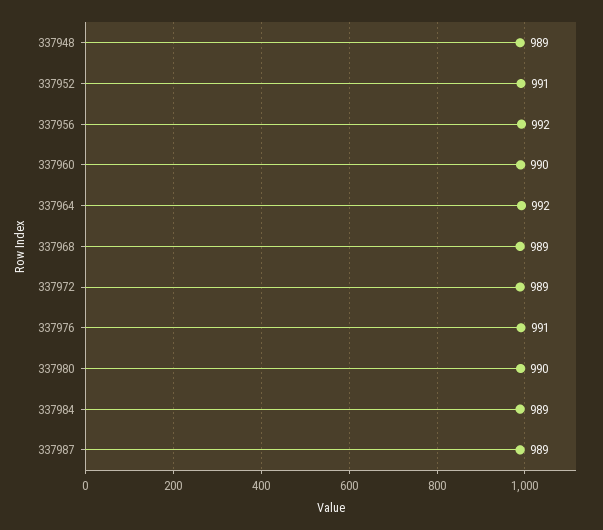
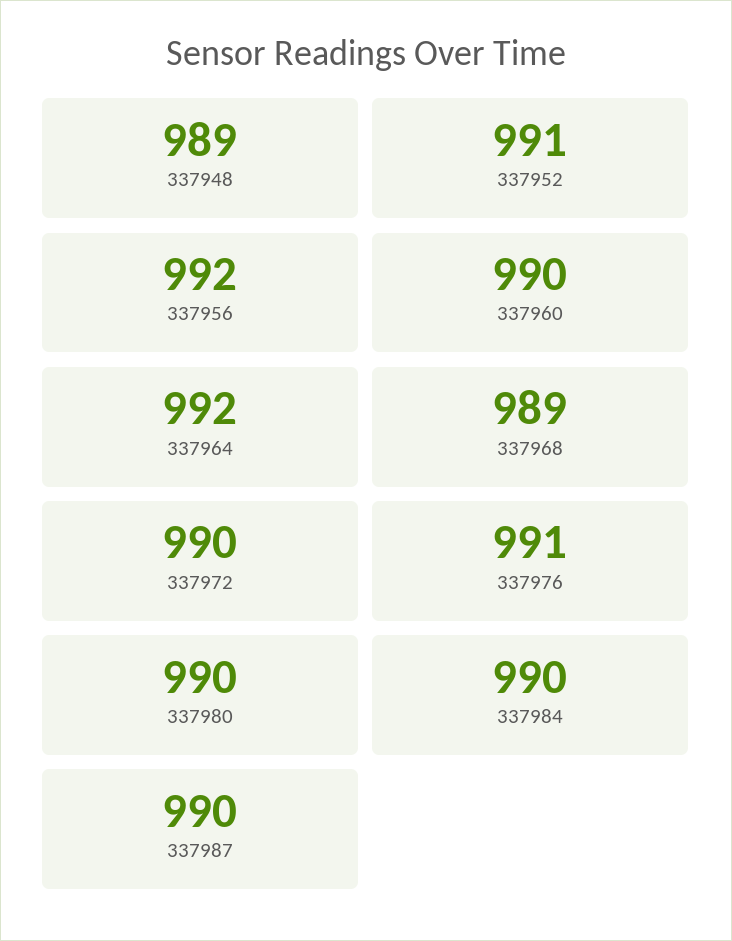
337972: 989 -> 990
337984: 989 -> 990
337987: 989 -> 990

